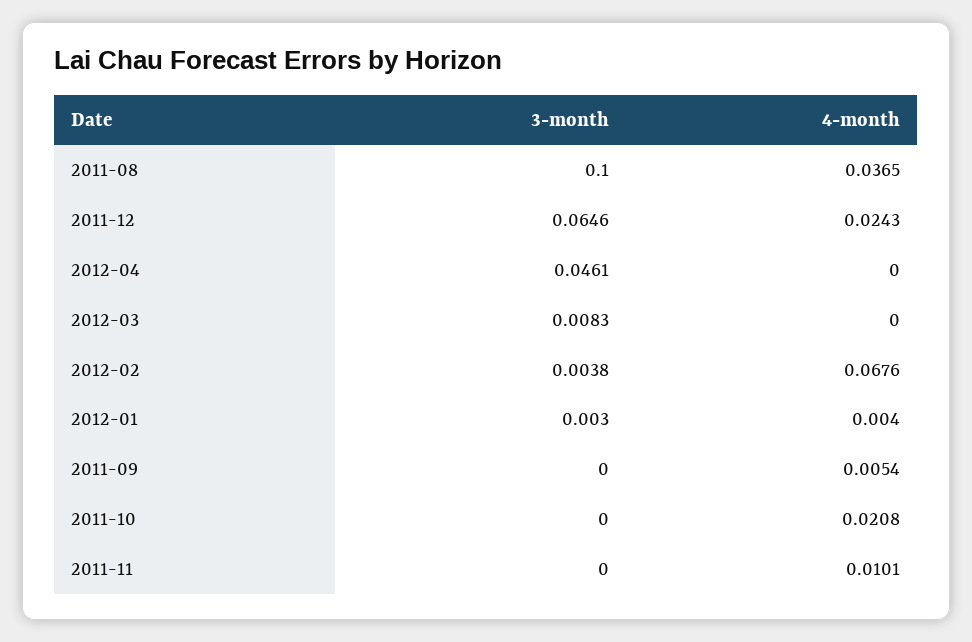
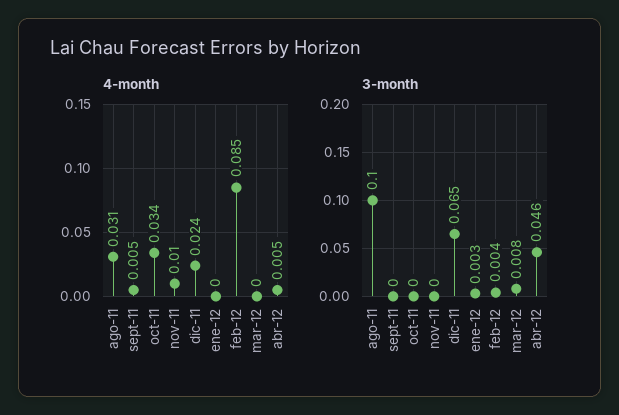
4-month, 2011-08: 0.0365 -> 0.031
4-month, 2012-04: 0 -> 0.005
4-month, 2012-02: 0.0676 -> 0.085
4-month, 2012-01: 0.004 -> 0
4-month, 2011-10: 0.0208 -> 0.034

